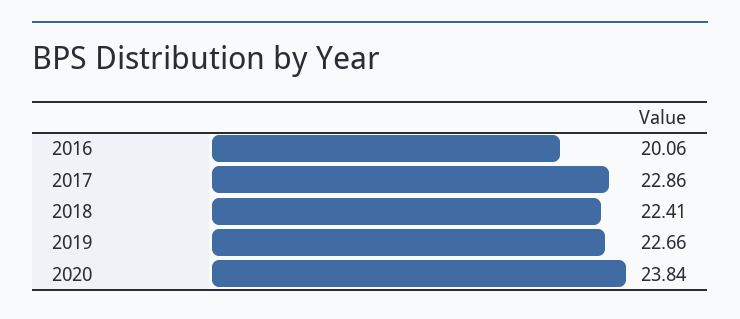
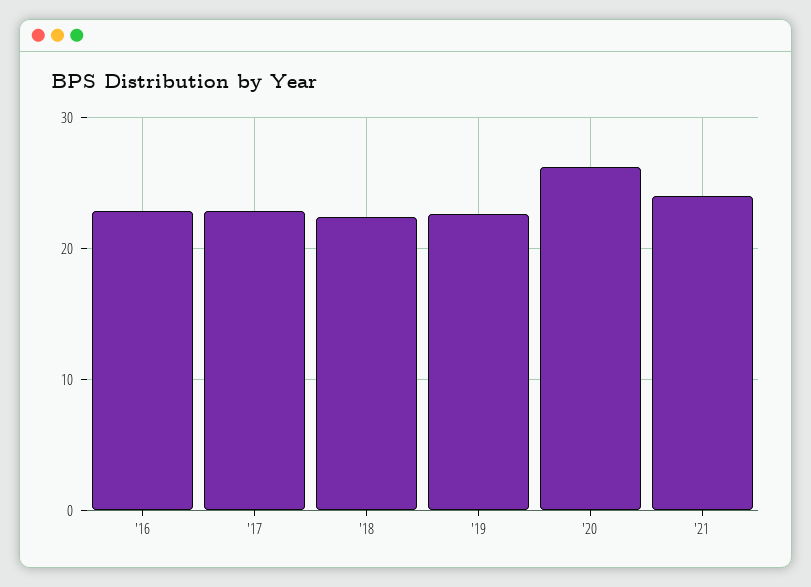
2016: 20.06 -> 23
2020: 23.84 -> 26
'21: none -> 24

